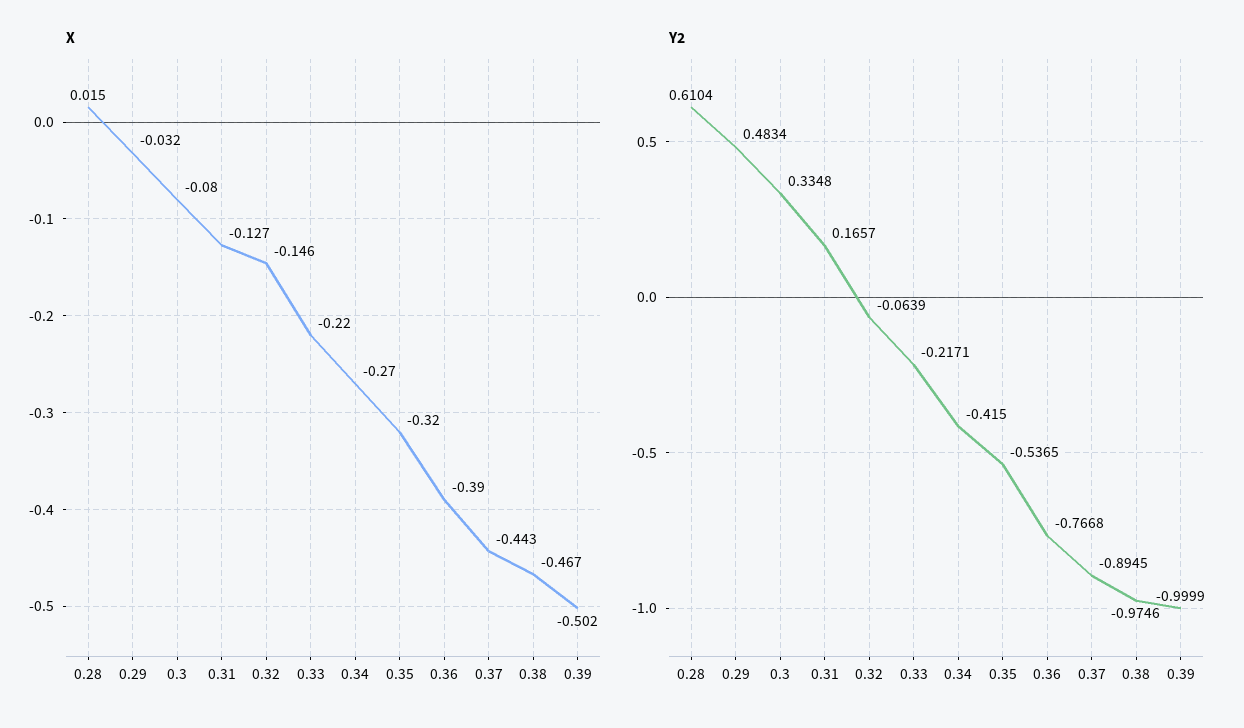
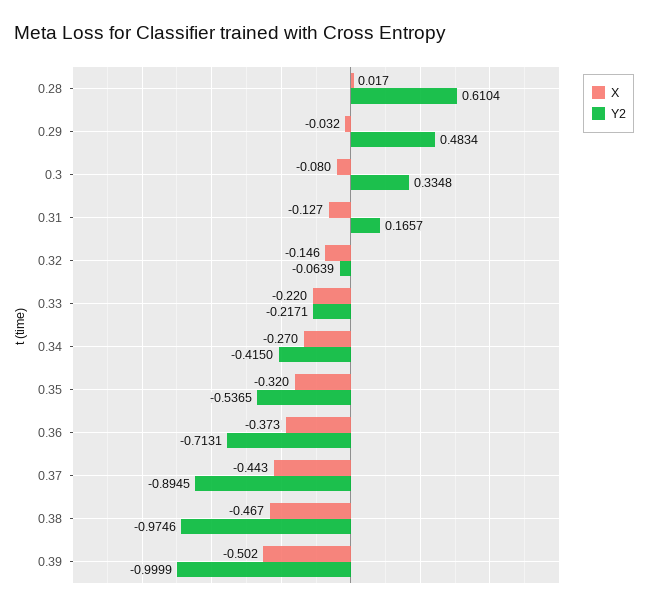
X, 0.28: 0.015 -> 0.017
X, 0.36: -0.39 -> -0.373
Y2, 0.36: -0.7668 -> -0.7131

